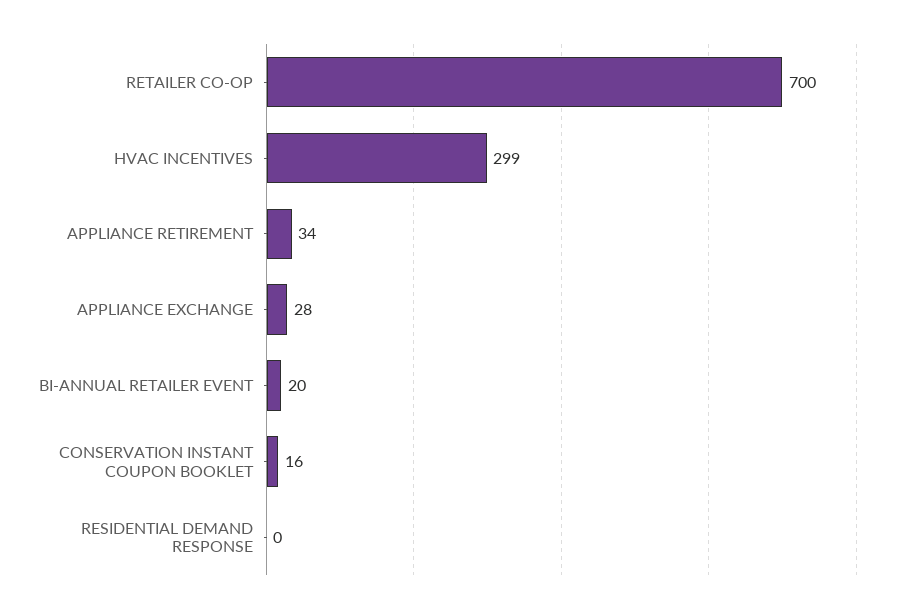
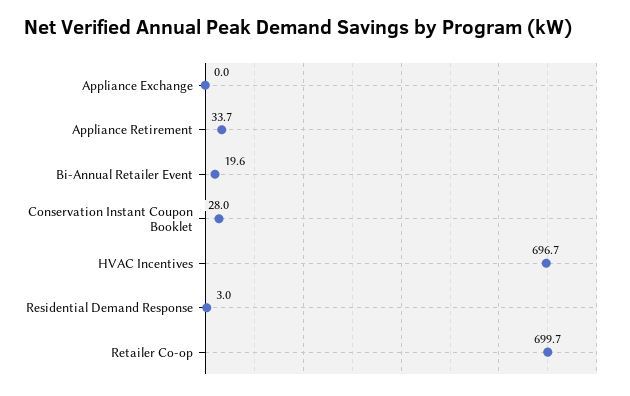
HVAC INCENTIVES: 299 -> 696.7
APPLIANCE EXCHANGE: 28 -> 0
CONSERVATION INSTANT COUPON BOOKLET: 16 -> 28
RESIDENTIAL DEMAND RESPONSE: 0 -> 3

